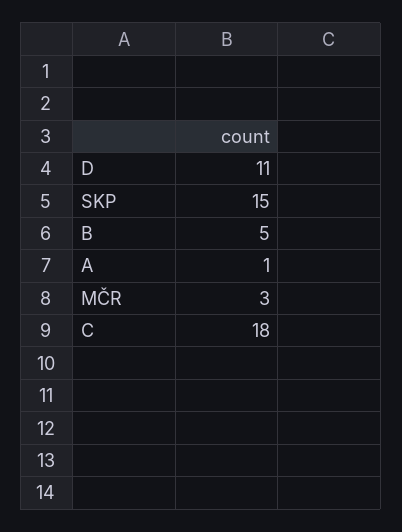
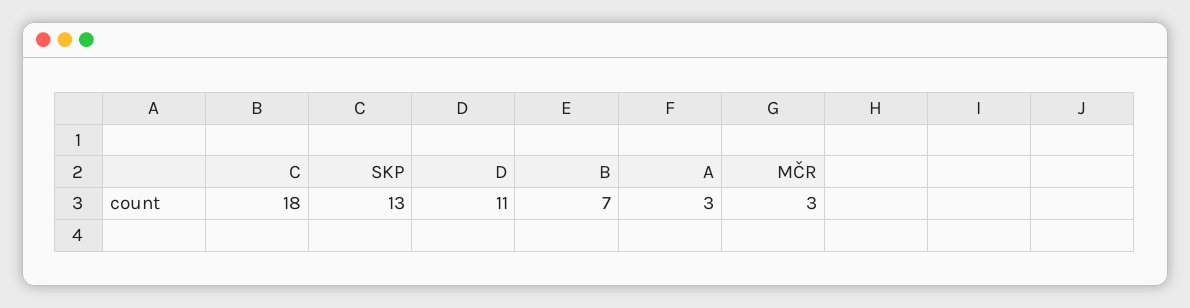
SKP: 15 -> 13
B: 5 -> 7
A: 1 -> 3

